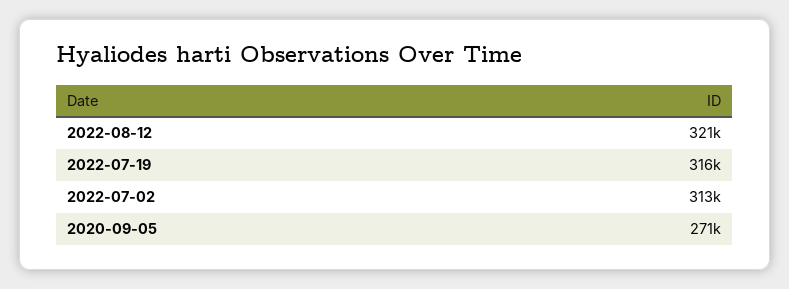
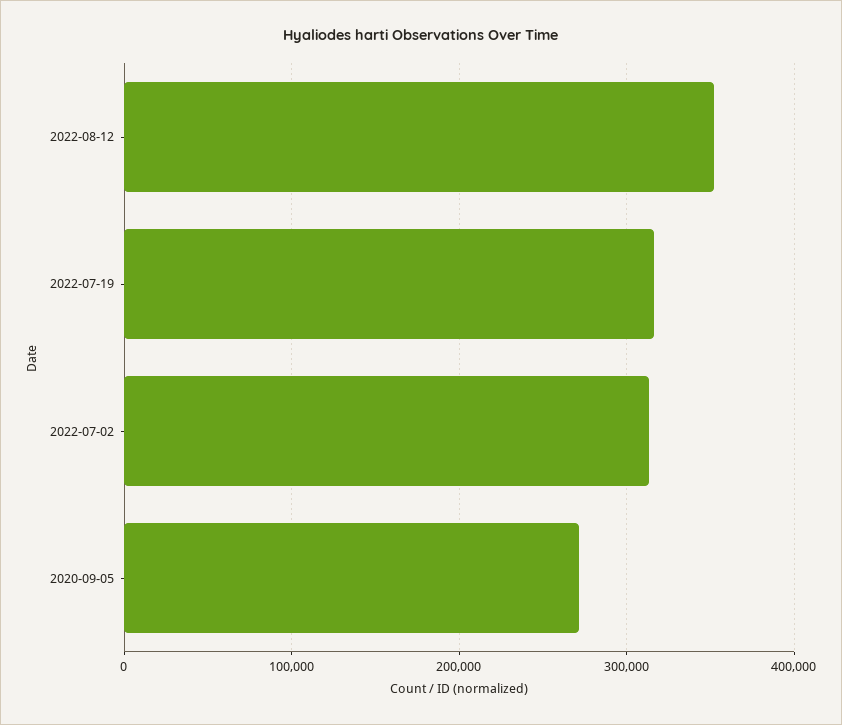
2022-08-12: 321000 -> 350000

